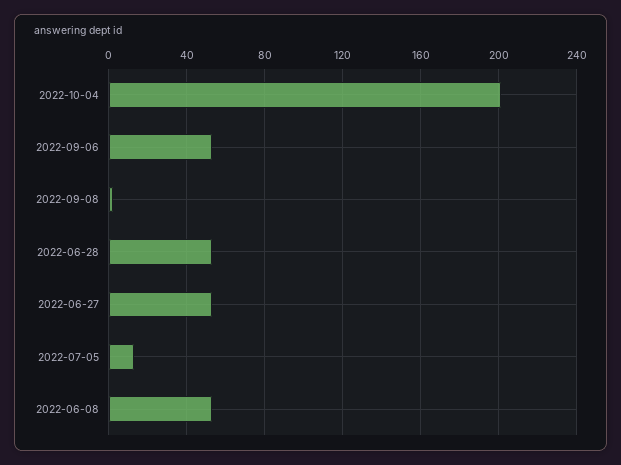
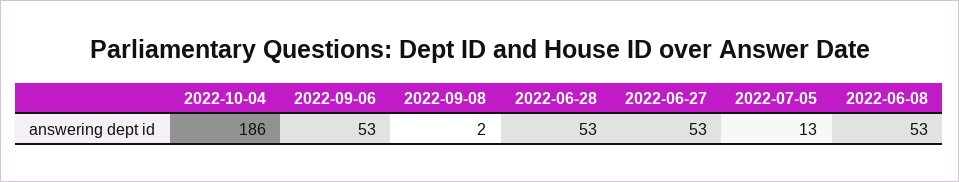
2022-10-04: 200 -> 186

